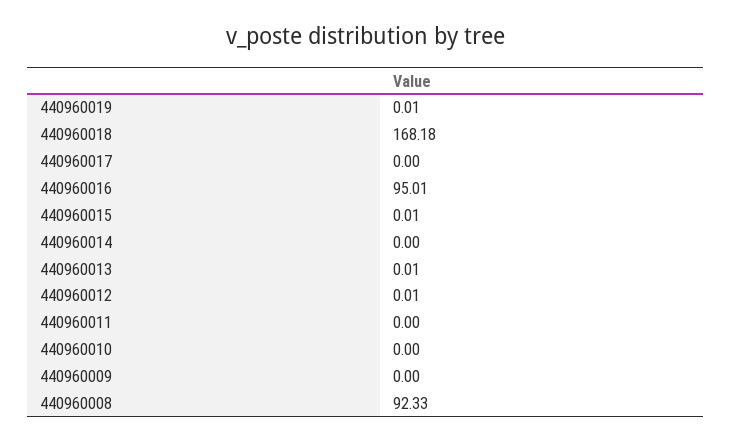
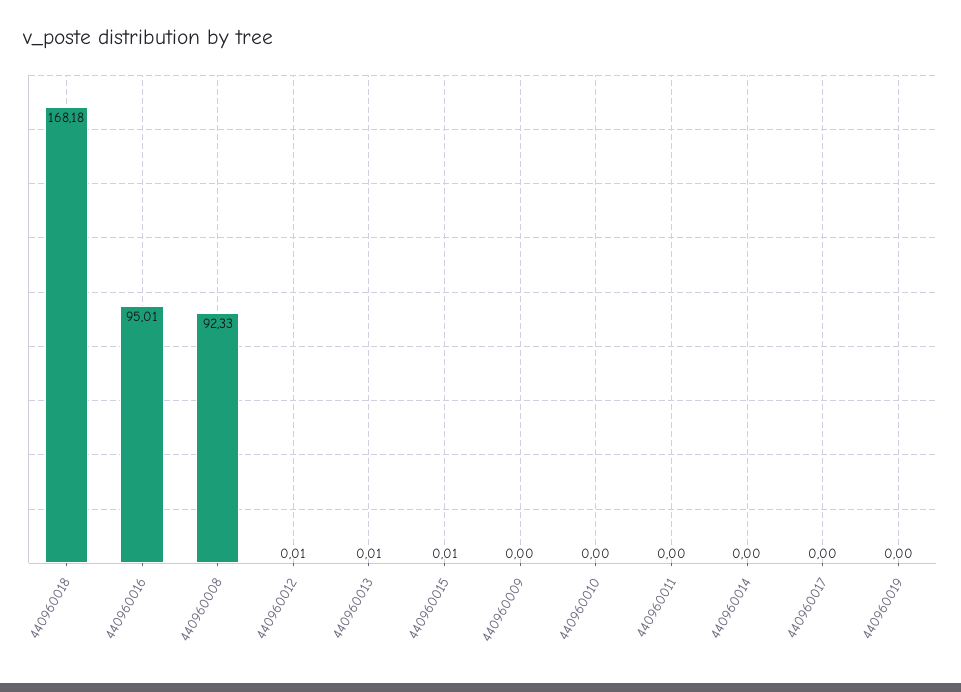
440960019: 0.01 -> 0

